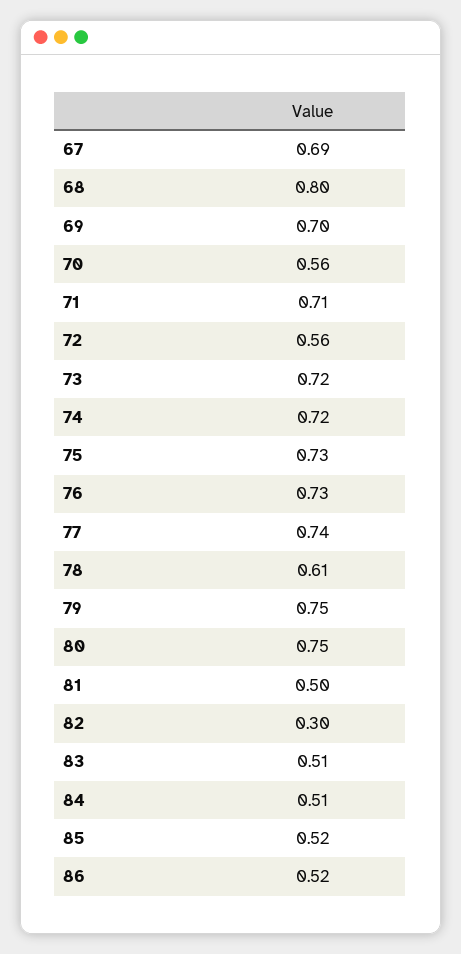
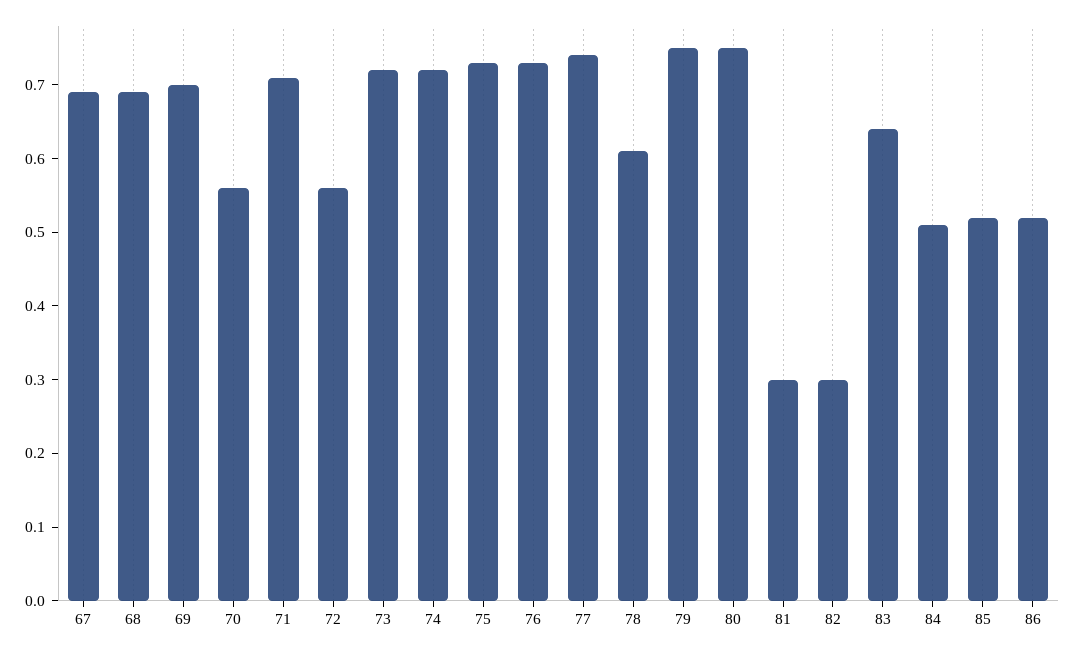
68: 0.8 -> 0.7
81: 0.5 -> 0.3
83: 0.51 -> 0.65

